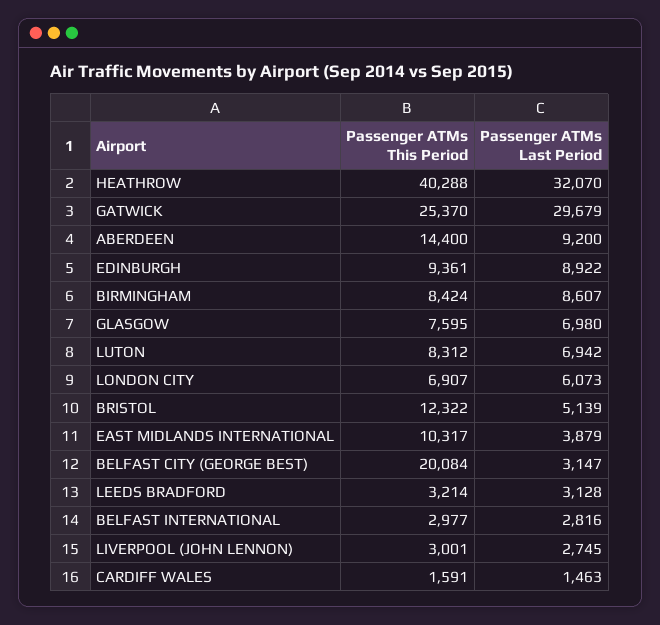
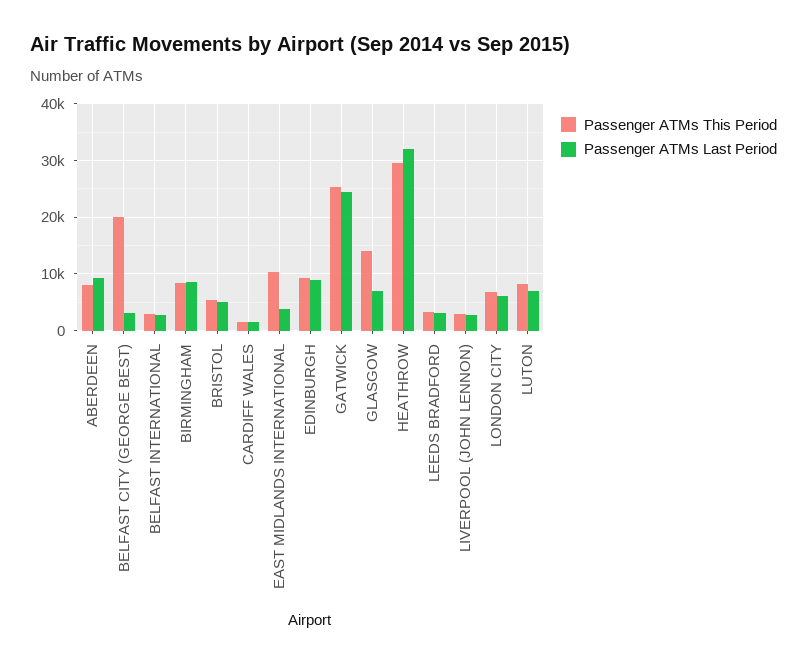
Passenger ATMs This Period, HEATHROW: 40288 -> 30000
Passenger ATMs Last Period, GATWICK: 29679 -> 24000
Passenger ATMs This Period, ABERDEEN: 14400 -> 8000
Passenger ATMs This Period, GLASGOW: 7595 -> 14000
Passenger ATMs This Period, BRISTOL: 12322 -> 6000

